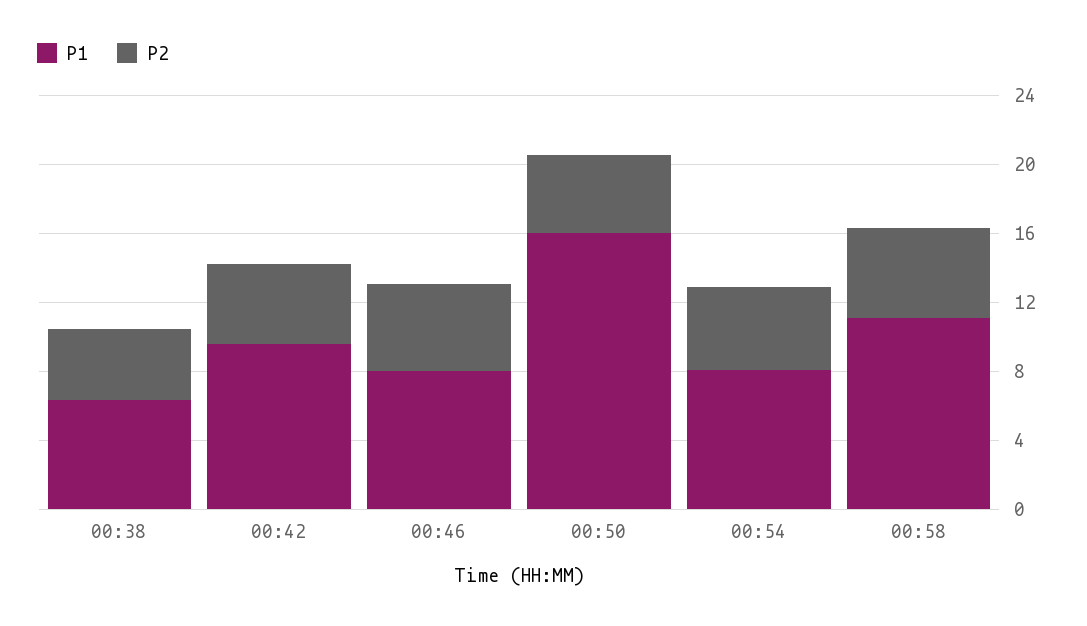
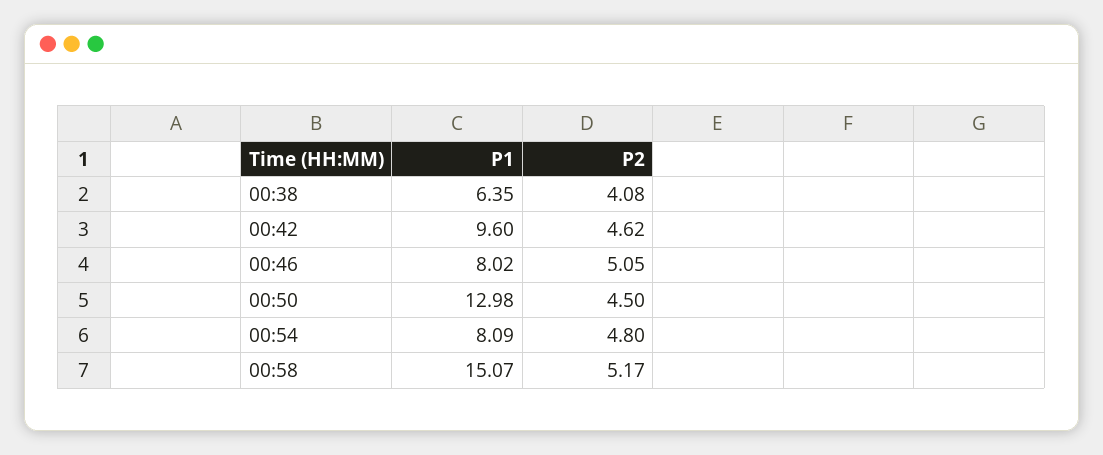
P1, 00:50: 16 -> 12.98
P1, 00:58: 11 -> 15.07

